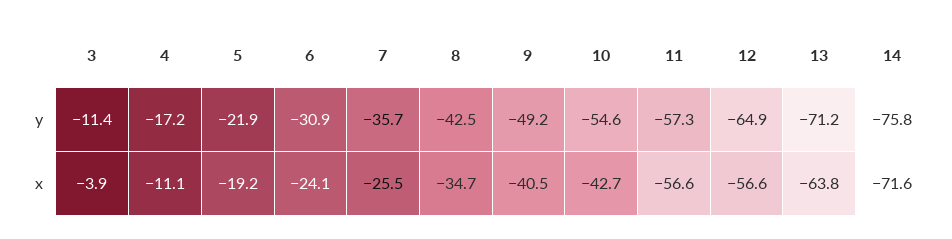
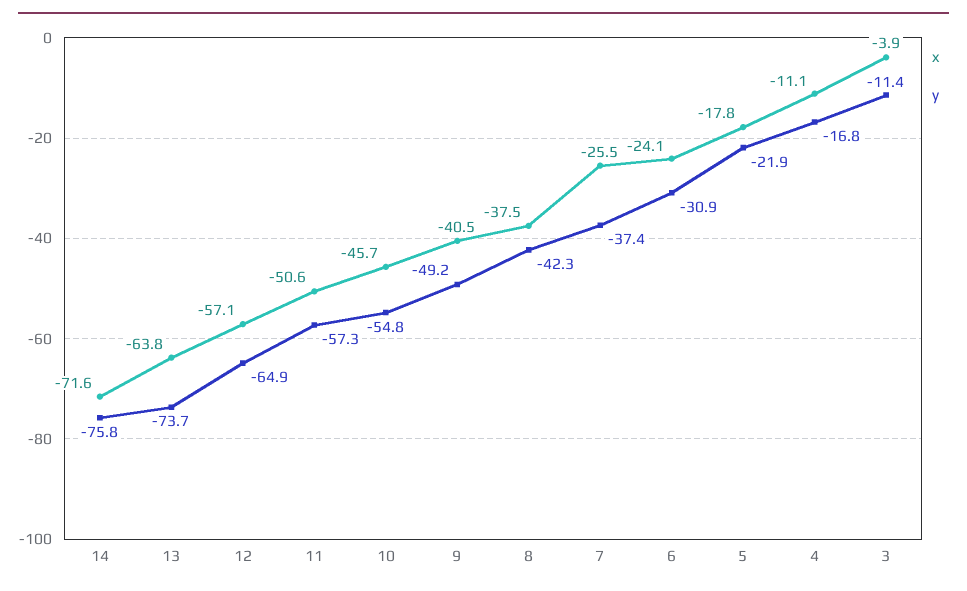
y, 4: -17.2 -> -16.8
y, 7: -35.7 -> -37.4
y, 8: -42.5 -> -42.3
y, 10: -54.6 -> -54.8
y, 13: -71.2 -> -73.7
x, 5: -19.2 -> -17.8
x, 8: -34.7 -> -37.5
x, 10: -42.7 -> -45.7
x, 11: -56.6 -> -50.6
x, 12: -56.6 -> -57.1

